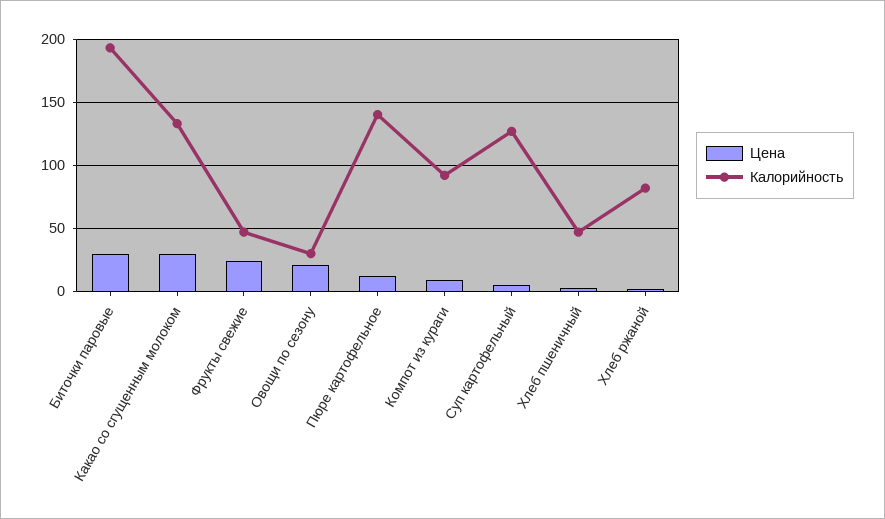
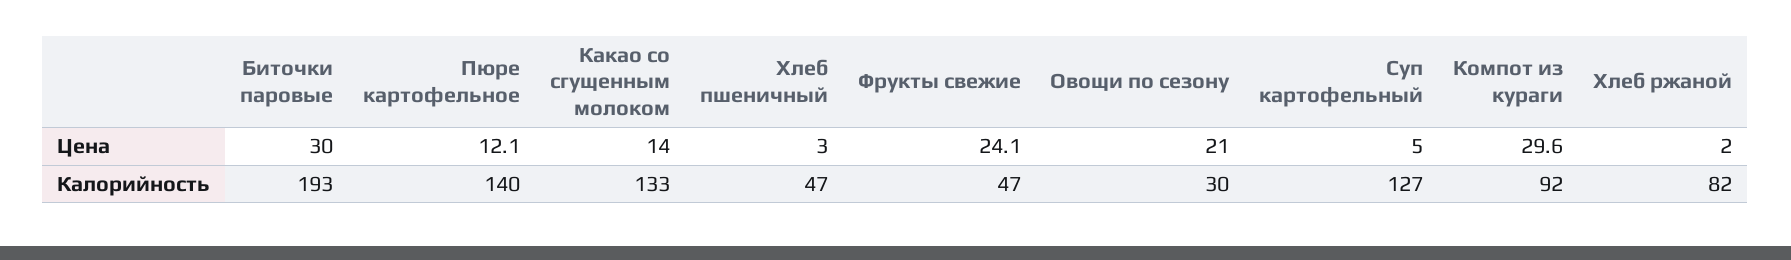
Цена, Какао со сгущенным молоком: 30 -> 14
Цена, Компот из кураги: 10 -> 29.6

